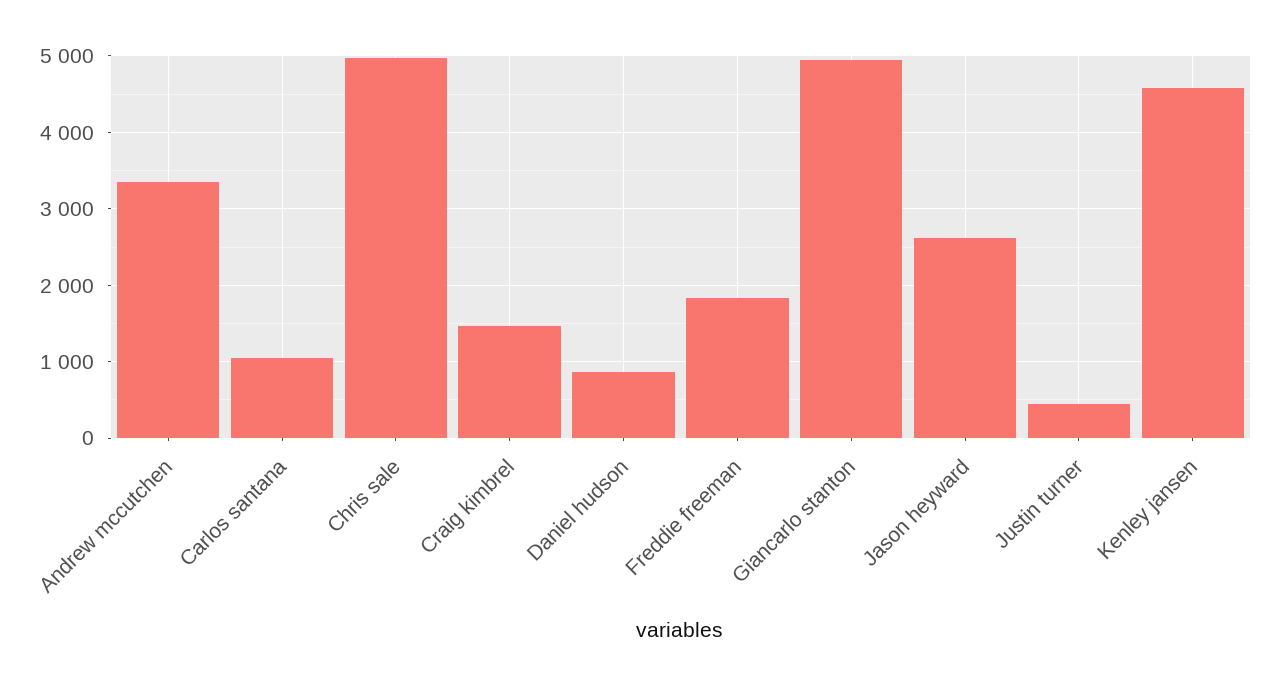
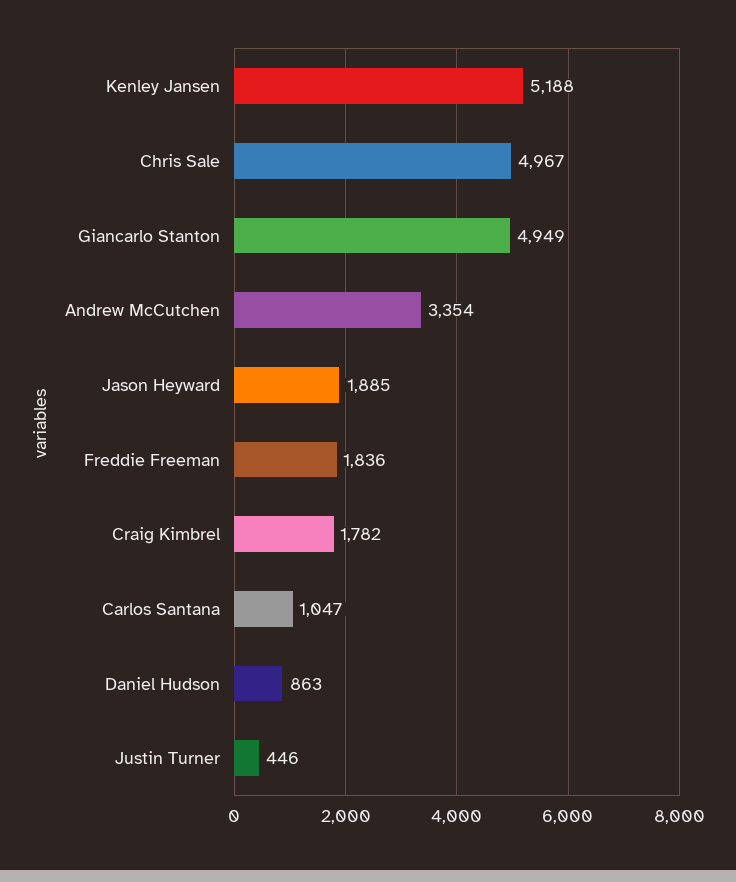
Craig kimbrel: 1500 -> 1782
Jason heyward: 2600 -> 1885
Kenley jansen: 4600 -> 5188

